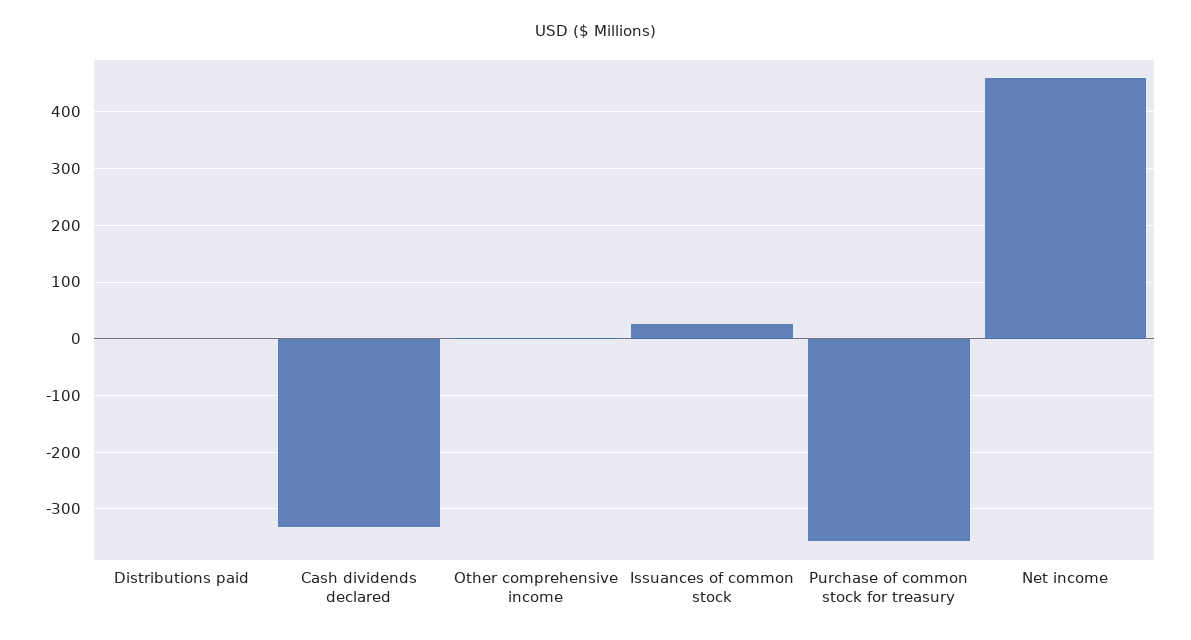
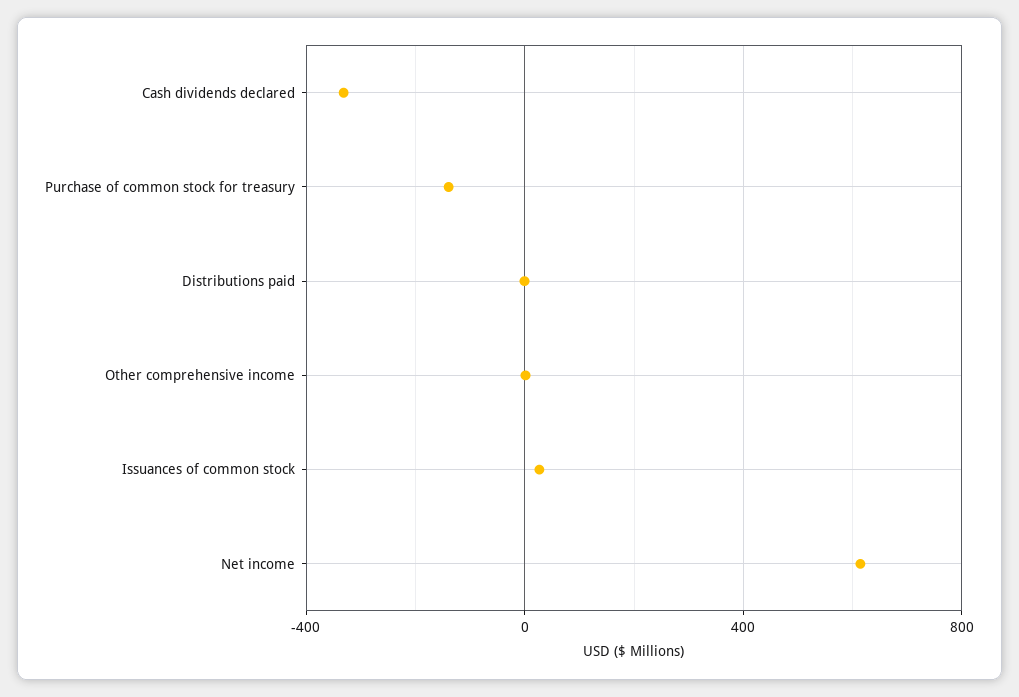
Purchase of common stock for treasury: -360 -> -150
Net income: 460 -> 600

